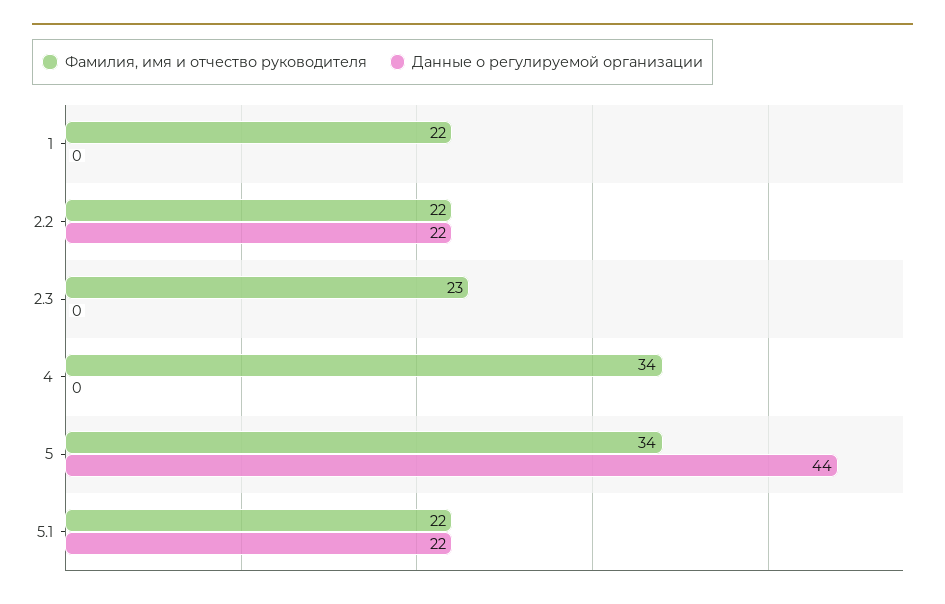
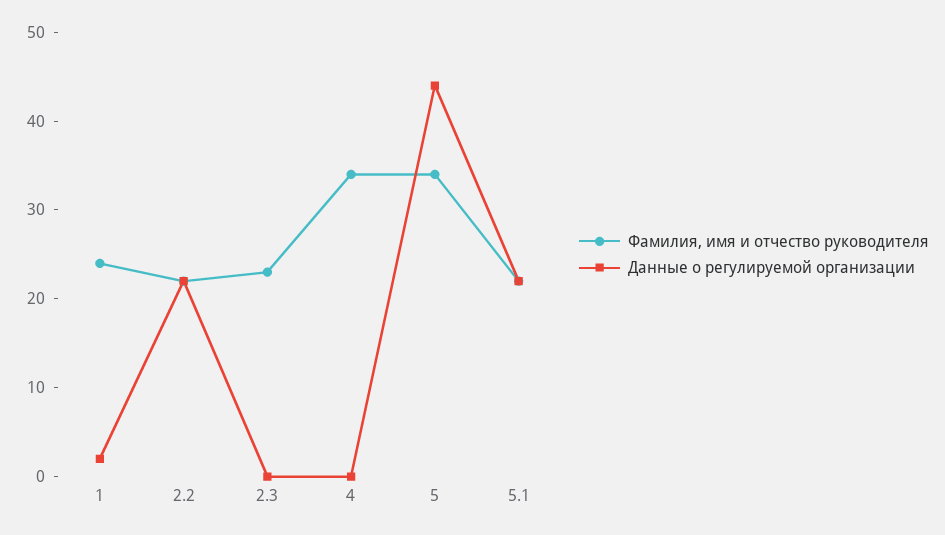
Фамилия, имя и отчество руководителя, 1: 22 -> 24
Данные о регулируемой организации, 1: 0 -> 2

